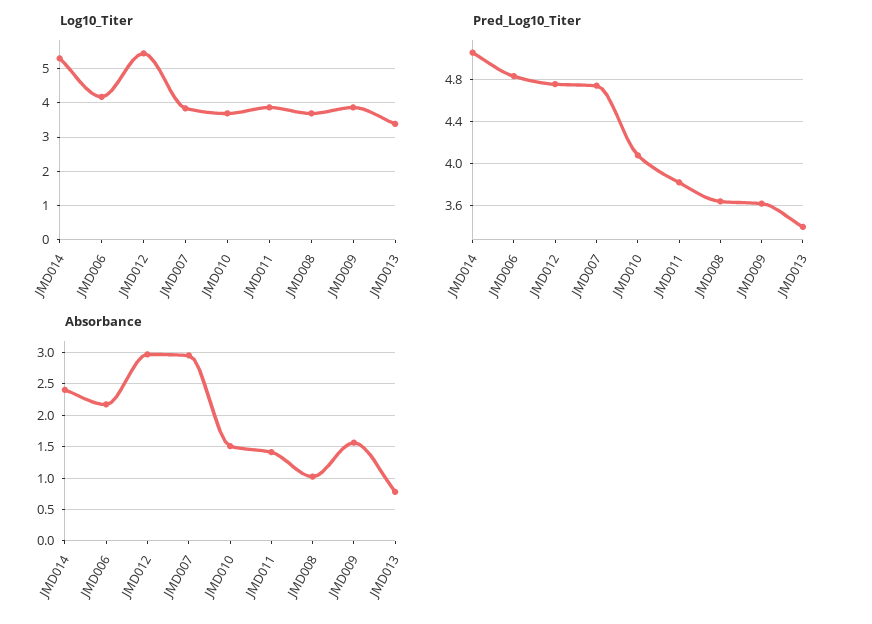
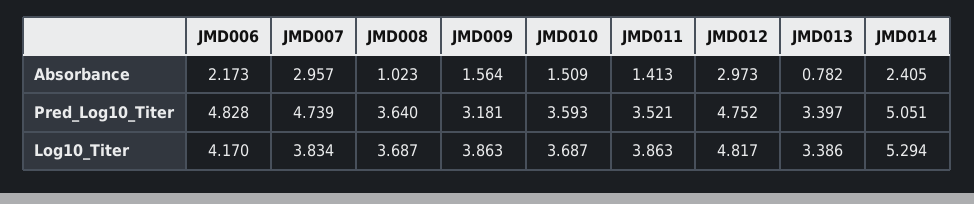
Log10_Titer, JMD012: 5.4 -> 4.817
Pred_Log10_Titer, JMD010: 4.1 -> 3.593
Pred_Log10_Titer, JMD011: 3.8 -> 3.521
Pred_Log10_Titer, JMD009: 3.6 -> 3.181

